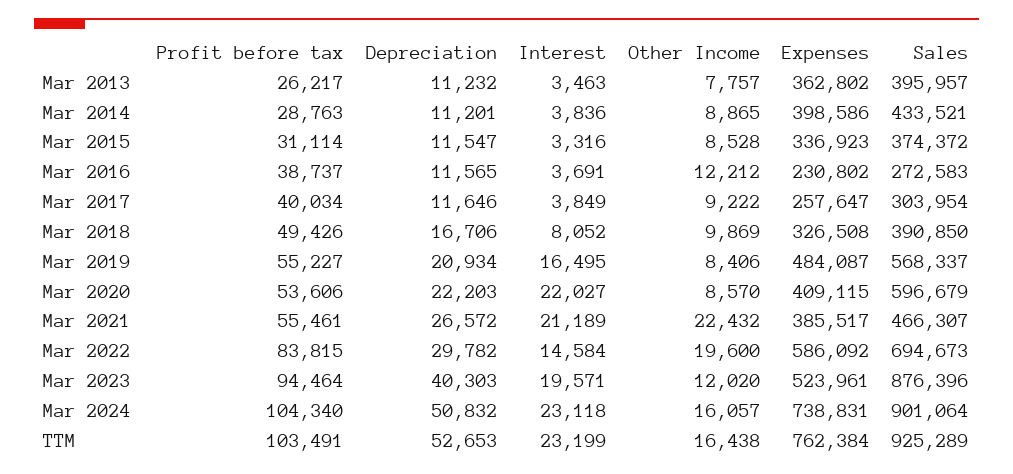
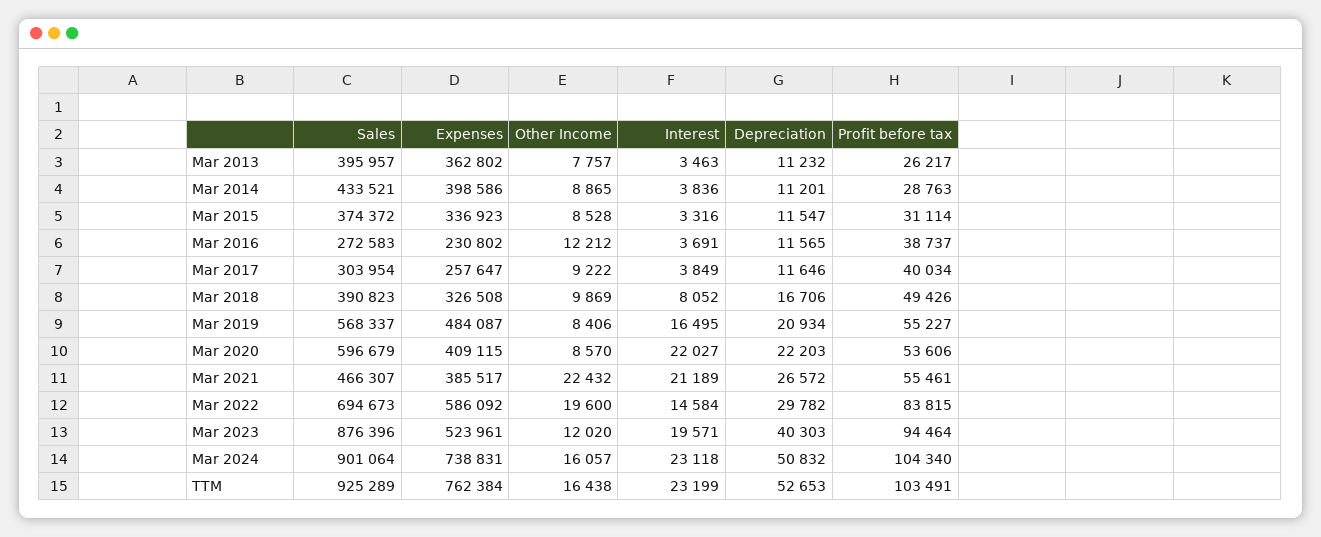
Sales, Mar 2018: 390850 -> 390823

